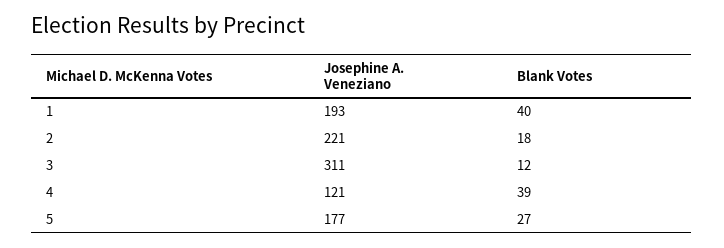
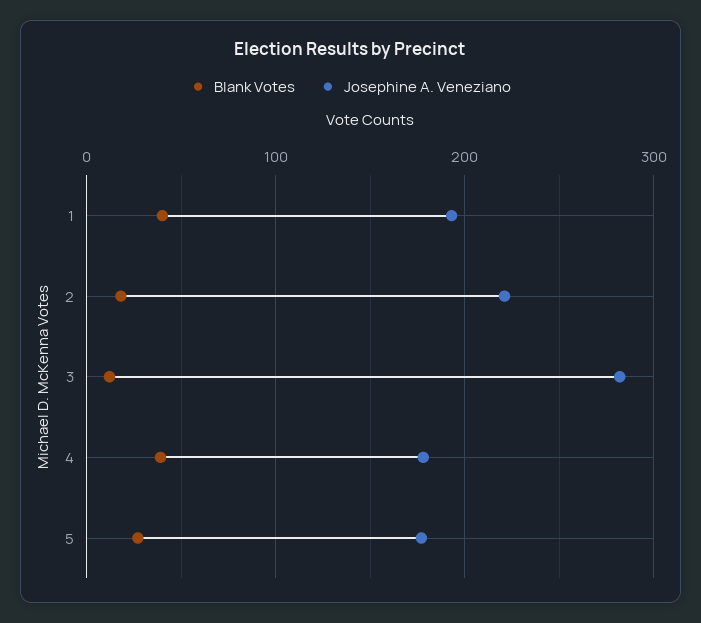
Josephine A. Veneziano, 3: 311 -> 280
Josephine A. Veneziano, 4: 121 -> 180

